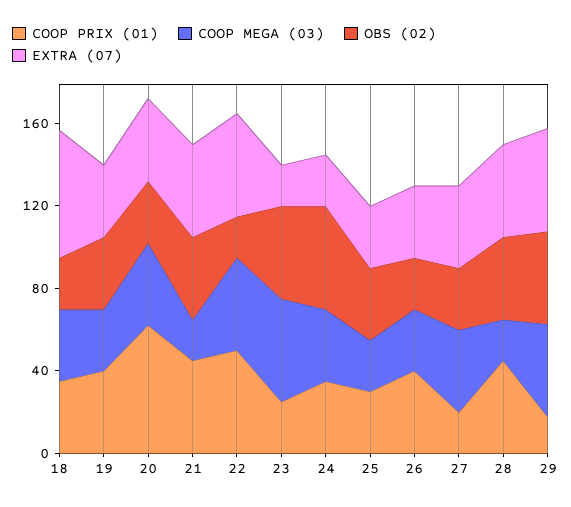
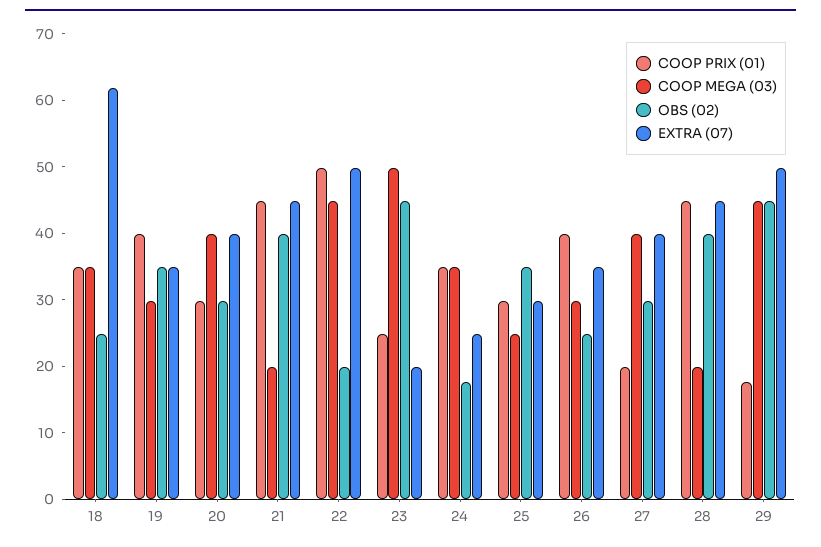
COOP PRIX (01), 20: 60 -> 30
OBS (02), 24: 50 -> 18

